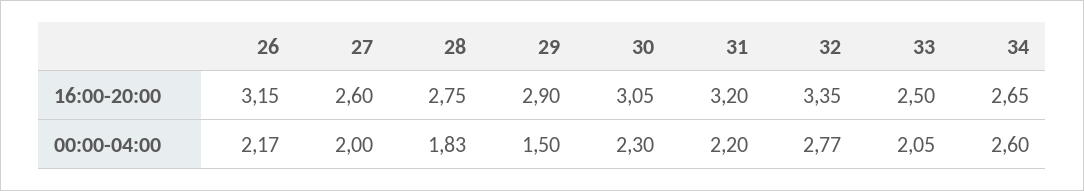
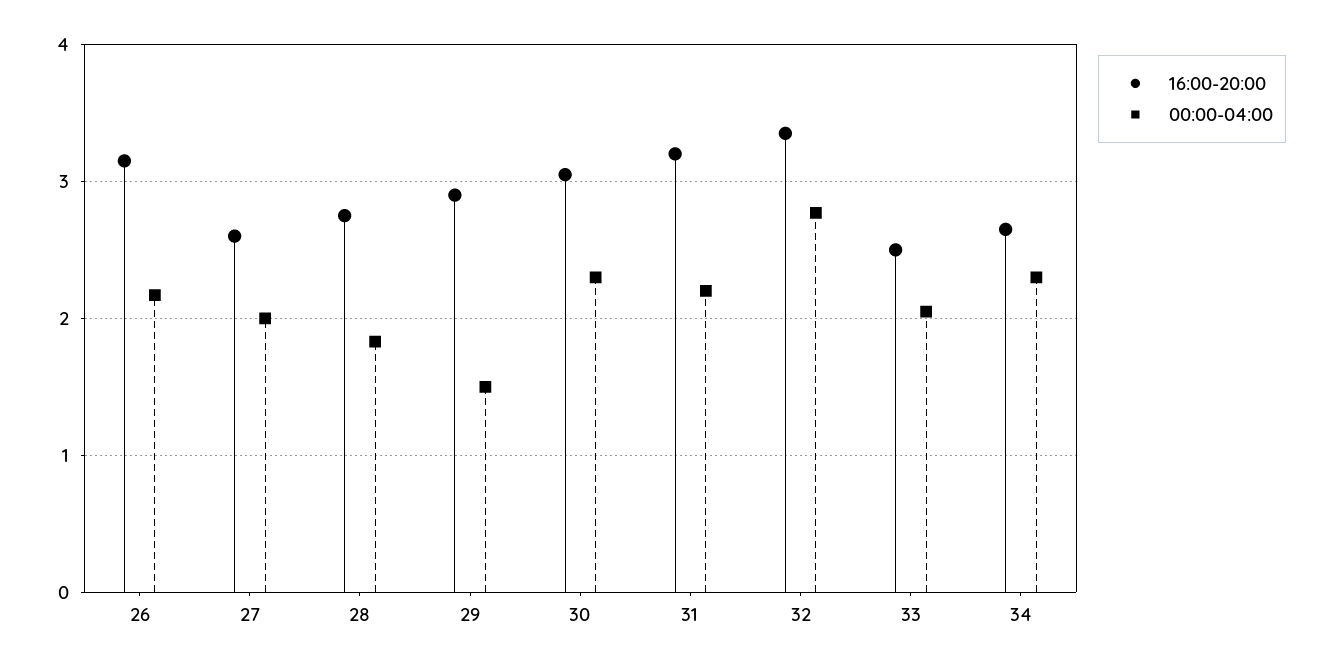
00:00-04:00, 34: 2.6 -> 2.3

